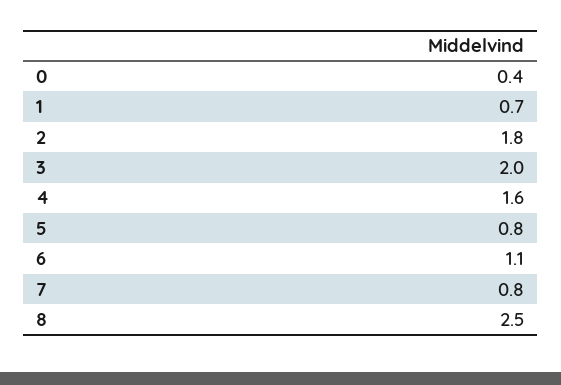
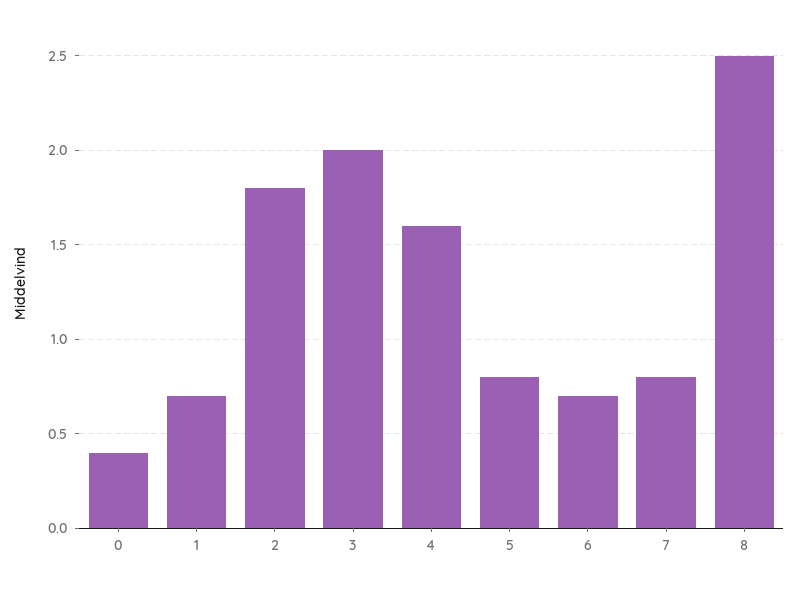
6: 1.1 -> 0.7

